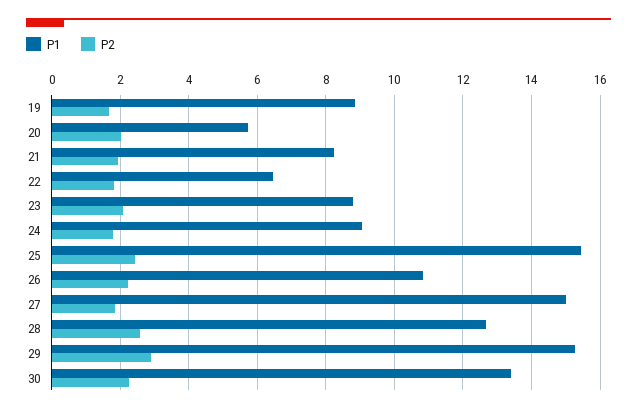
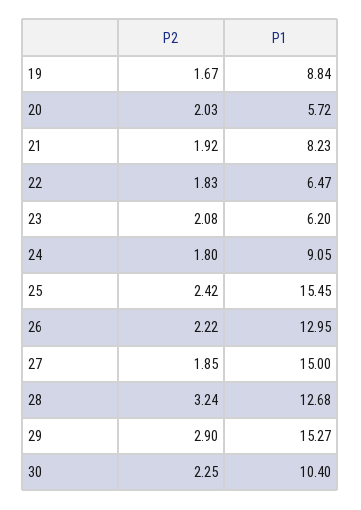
P1, 23: 8.8 -> 6.2
P1, 26: 10.8 -> 12.95
P2, 28: 2.6 -> 3.24
P1, 30: 13.4 -> 10.4

